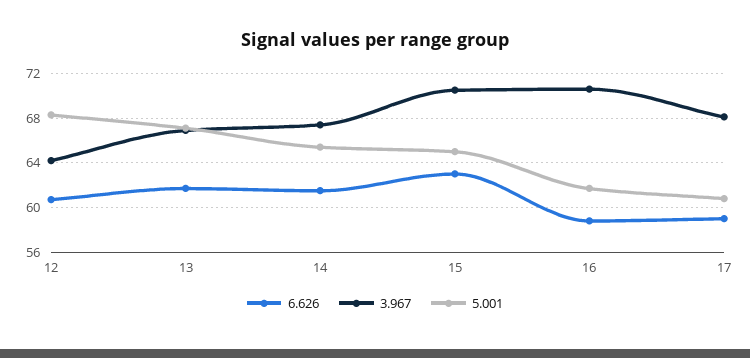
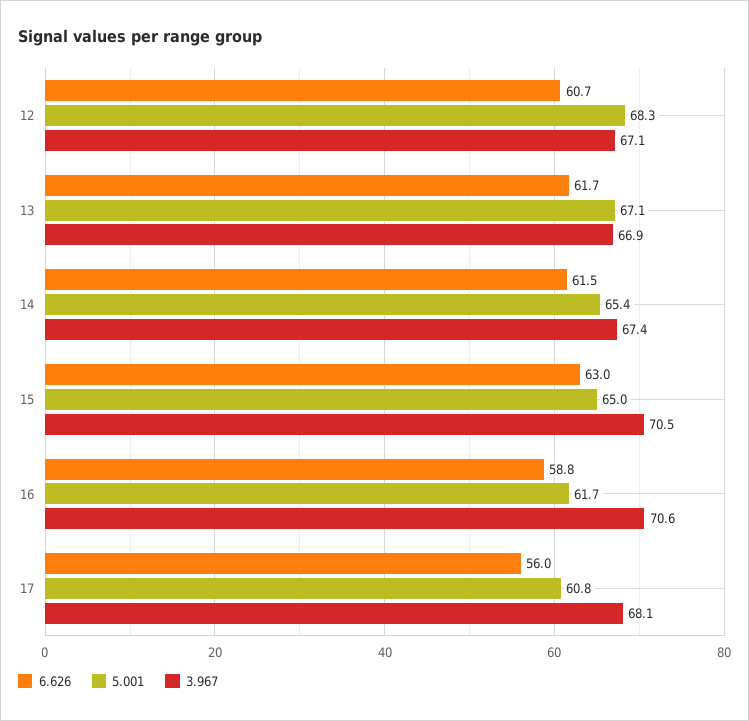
3.967, 12: 64 -> 67.1
6.626, 17: 59 -> 56

